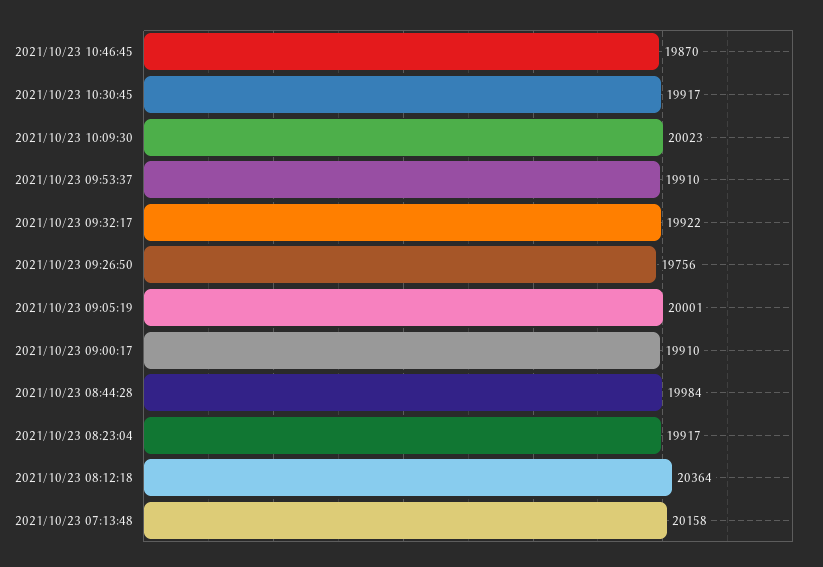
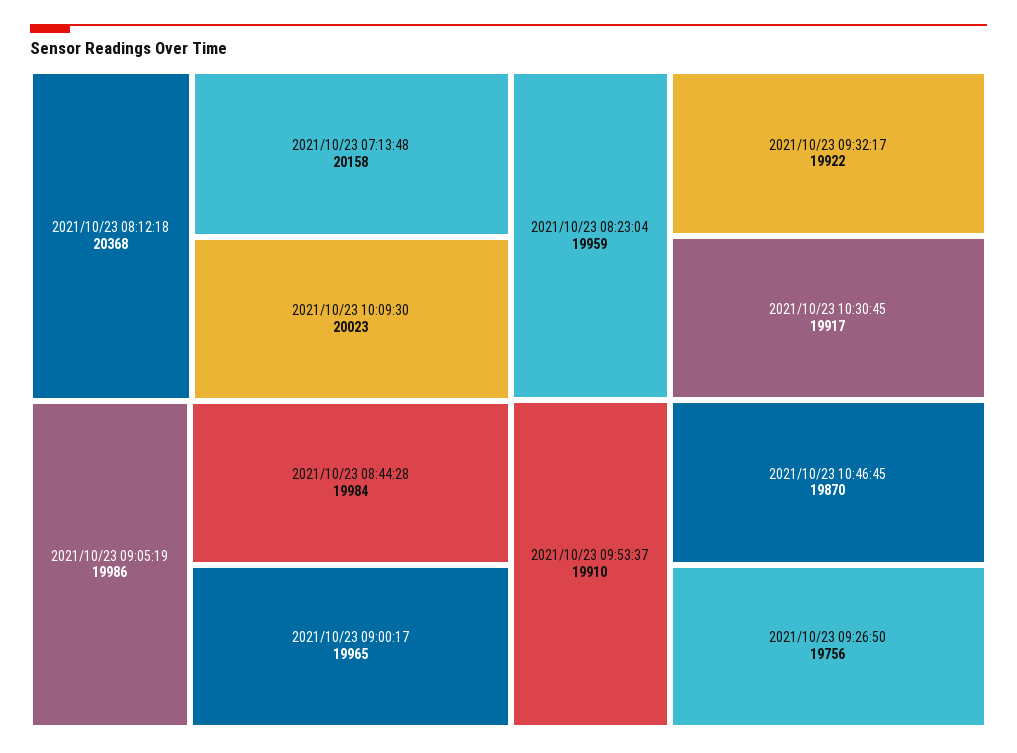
2021/10/23 09:05:19: 20001 -> 19986
2021/10/23 09:00:17: 19910 -> 19965
2021/10/23 08:23:04: 19917 -> 19959
2021/10/23 08:12:18: 20364 -> 20368

